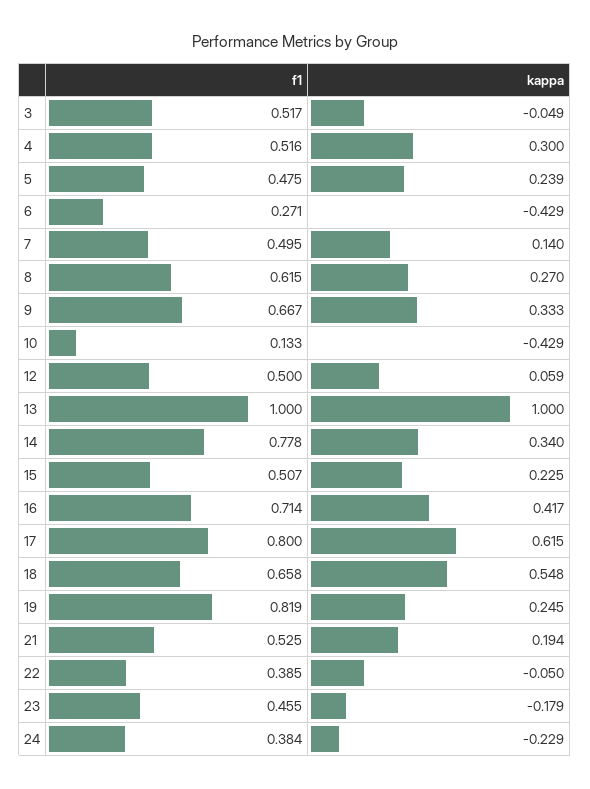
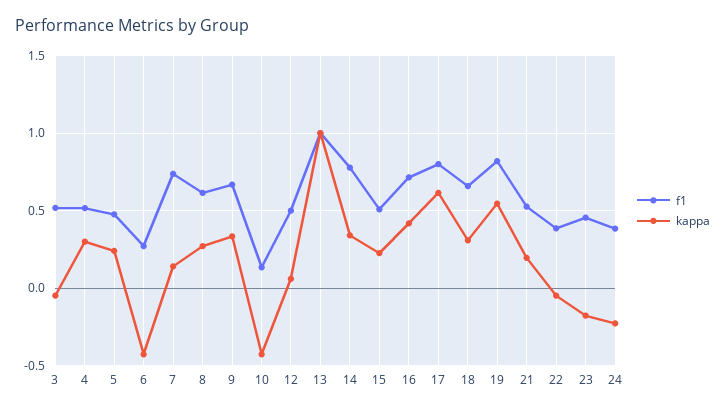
f1, 7: 0.495 -> 0.75
kappa, 18: 0.548 -> 0.3
kappa, 19: 0.245 -> 0.55

